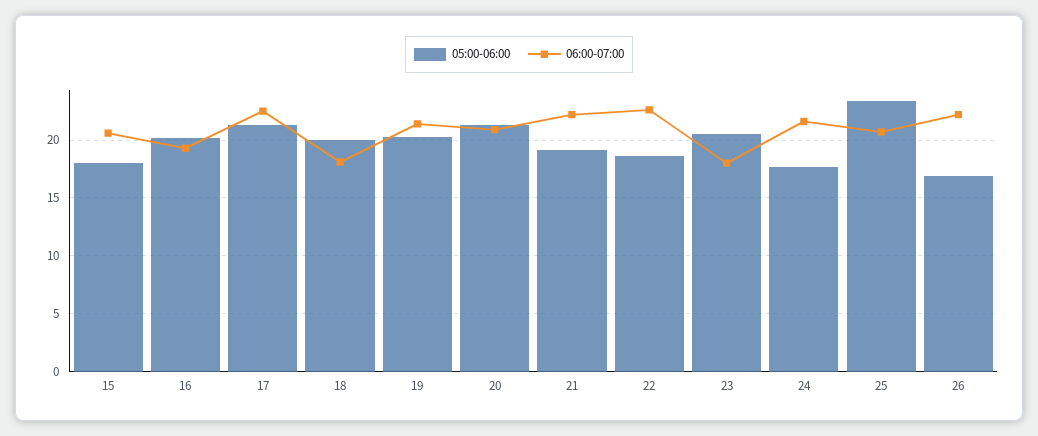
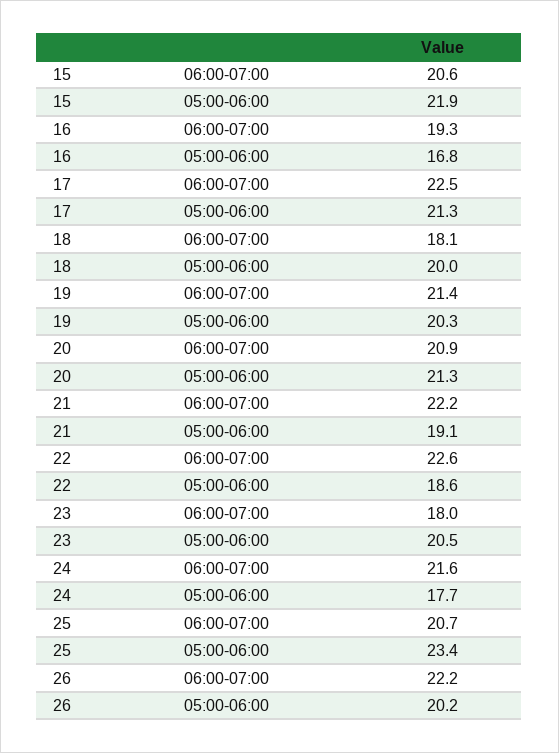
05:00-06:00, 15: 18 -> 21.9
05:00-06:00, 16: 20 -> 16.8
05:00-06:00, 26: 17 -> 20.2

